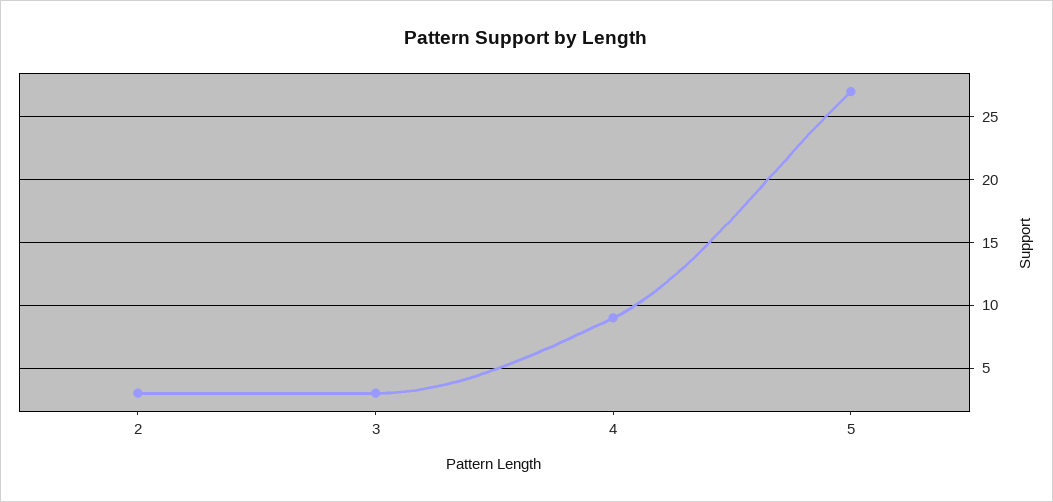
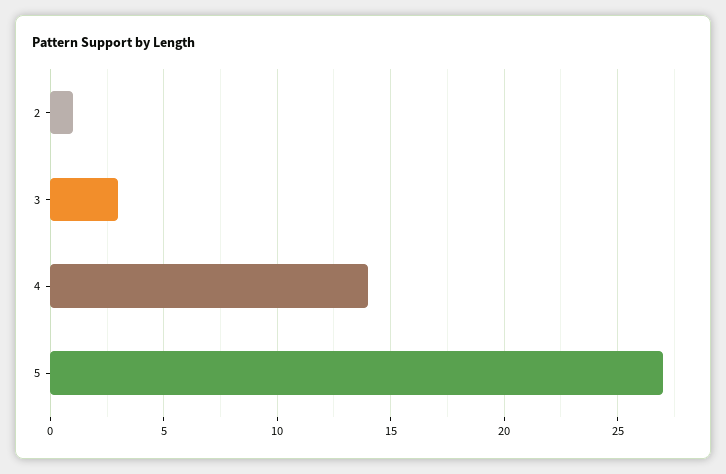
2: 3 -> 1
4: 9 -> 14

